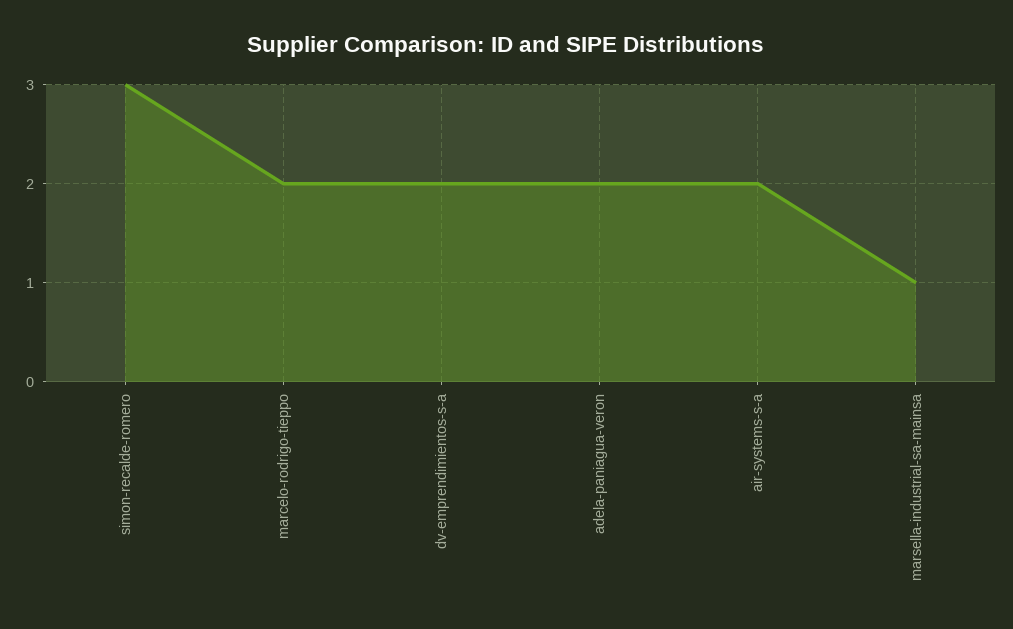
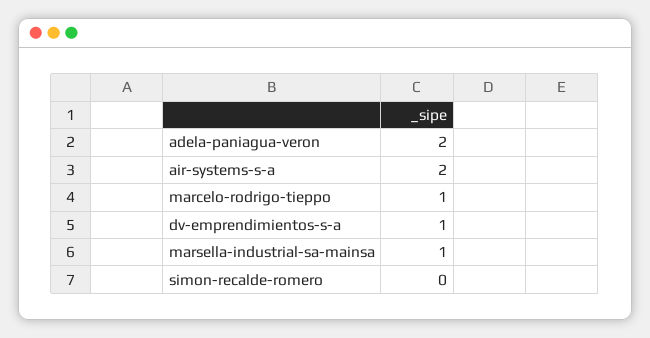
simon-recalde-romero: 3 -> 0
marcelo-rodrigo-tieppo: 2 -> 1
dv-emprendimientos-s-a: 2 -> 1

